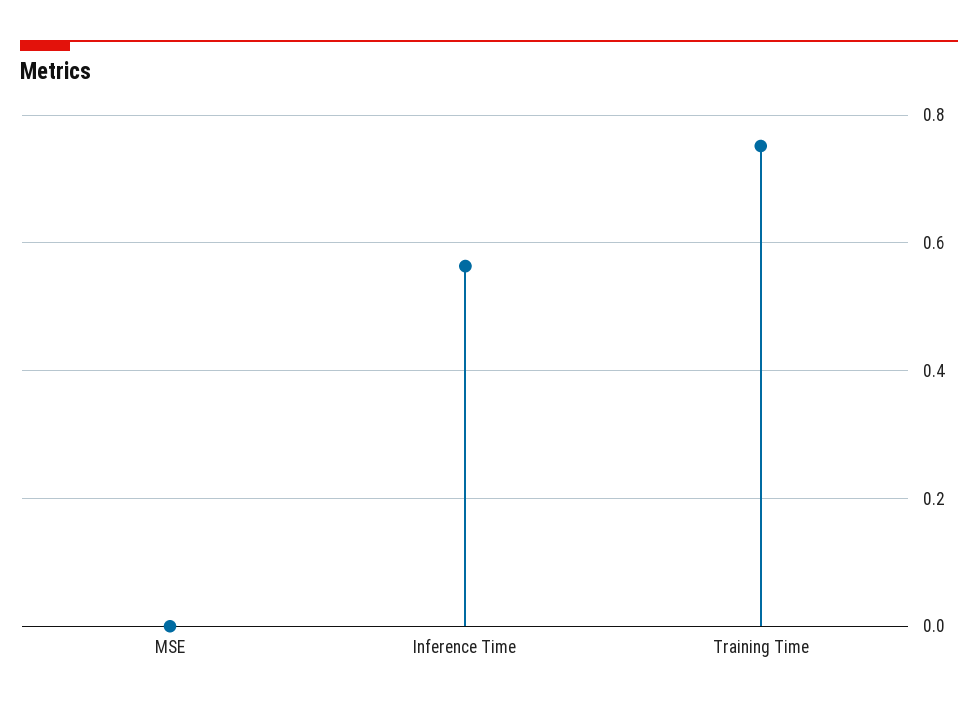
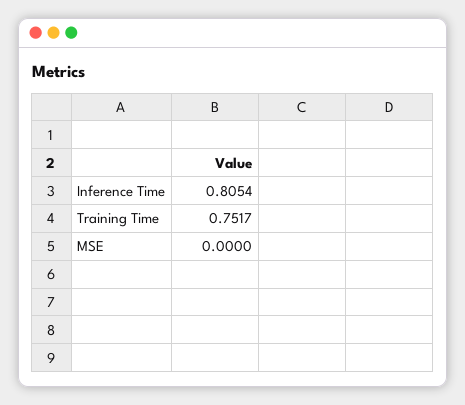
Inference Time: 0.56 -> 0.8054

